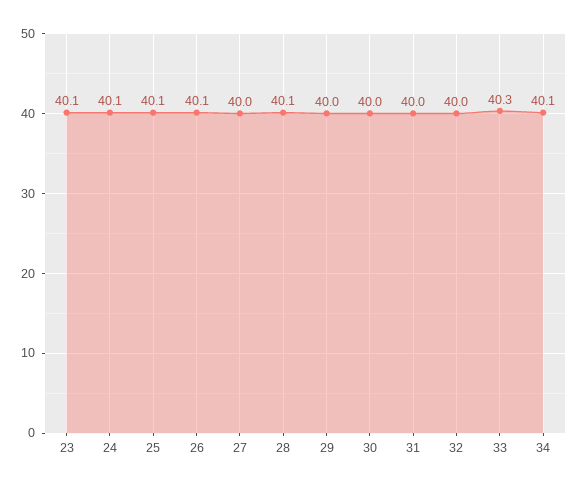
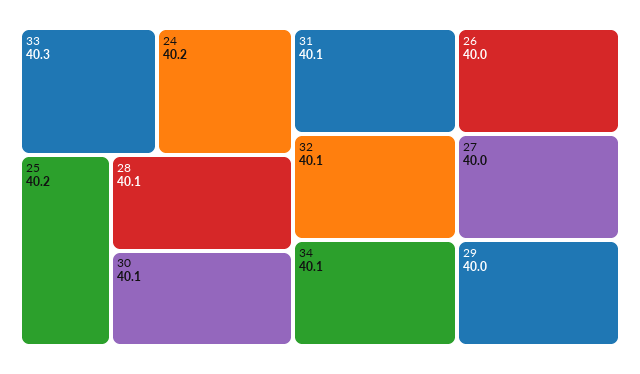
23: 40.1 -> none
24: 40.1 -> 40.2
25: 40.1 -> 40.2
26: 40.1 -> 40
30: 40 -> 40.1
31: 40 -> 40.1
32: 40 -> 40.1

